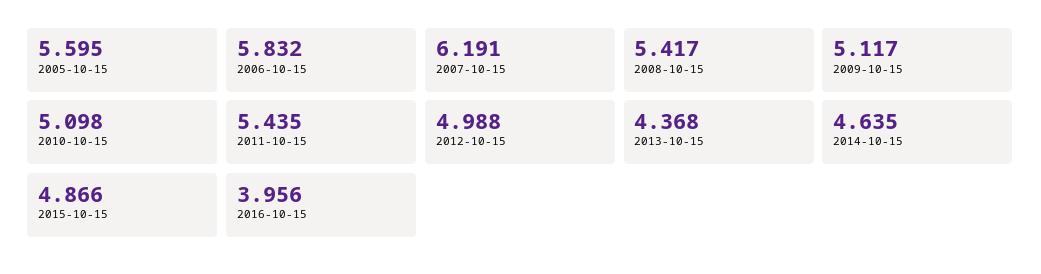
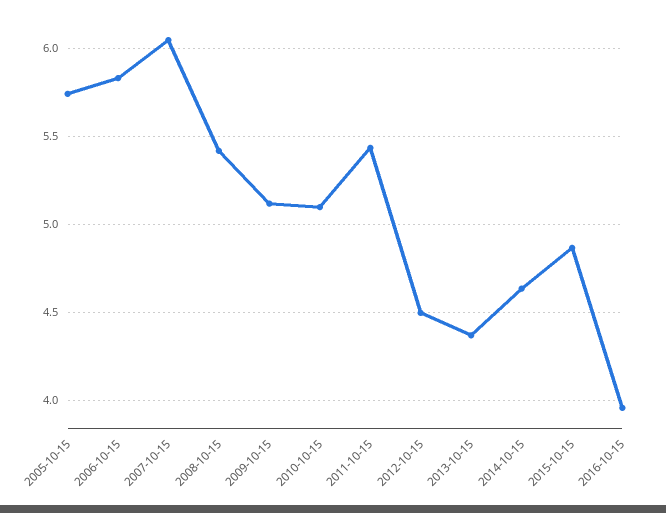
2005-10-15: 5.595 -> 5.75
2007-10-15: 6.191 -> 6.05
2012-10-15: 4.988 -> 4.5

